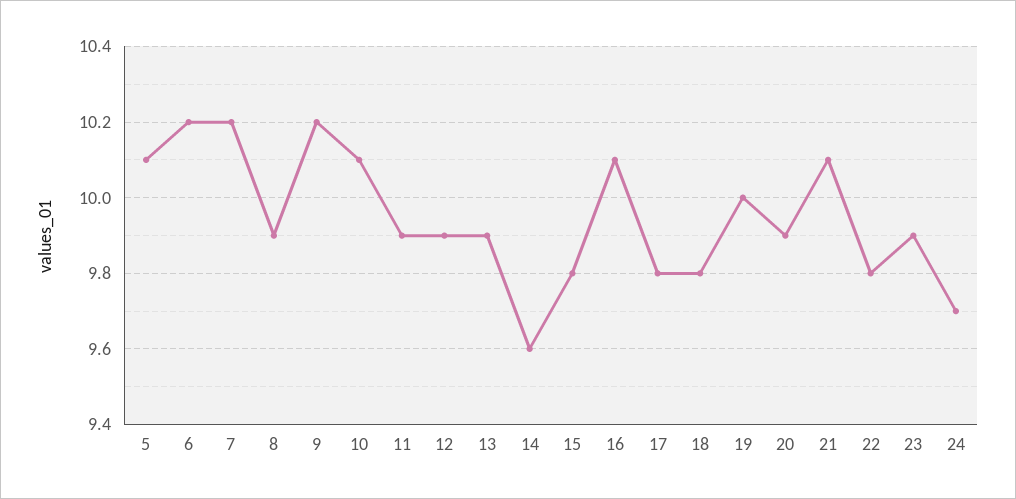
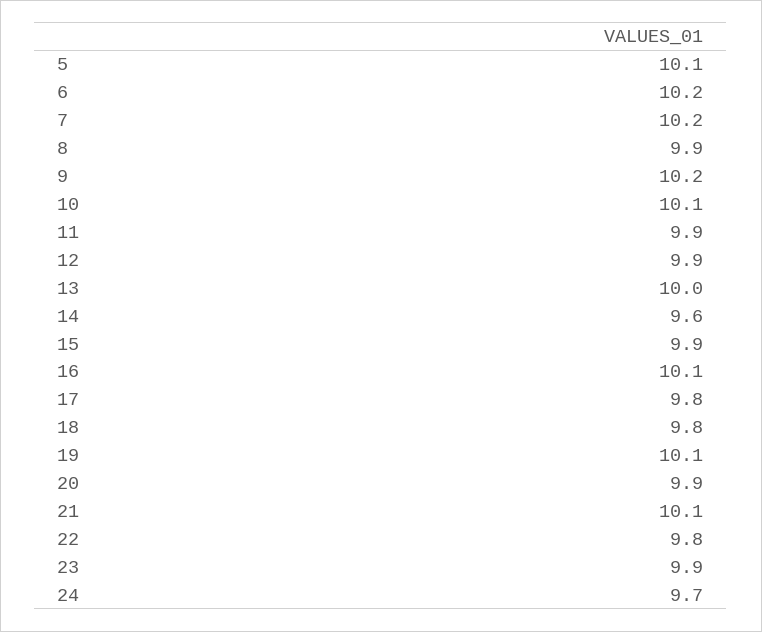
13: 9.9 -> 10
15: 9.8 -> 9.9
19: 10 -> 10.1

